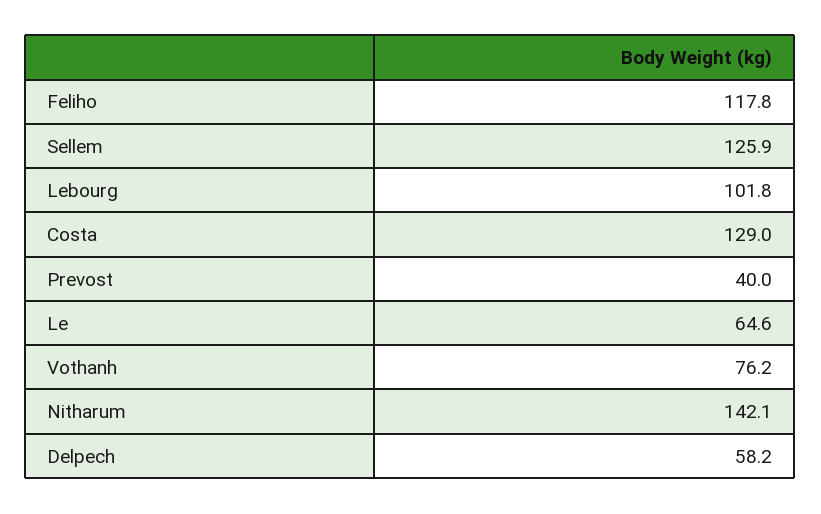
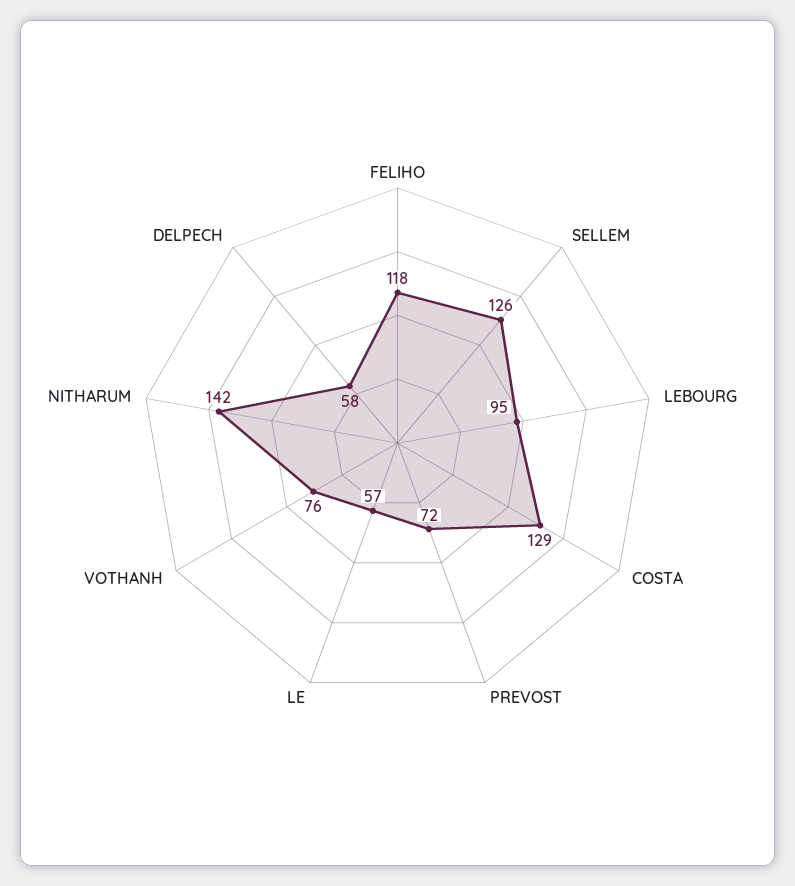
Lebourg: 101.8 -> 95
Prevost: 40 -> 72
Le: 64.6 -> 57

